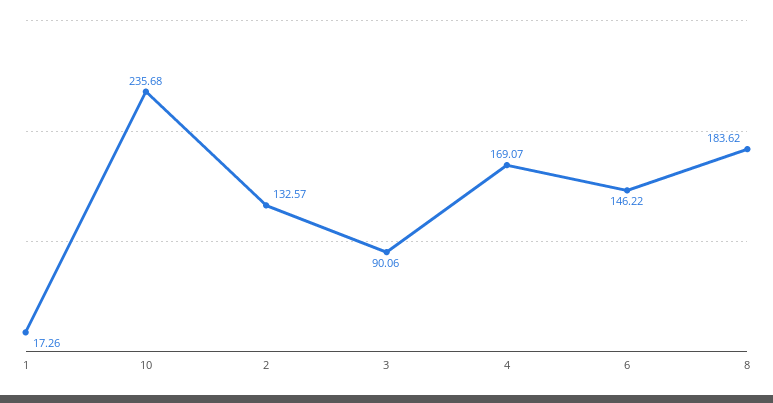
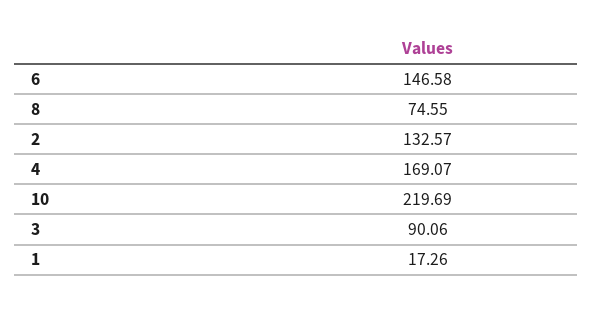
10: 235.68 -> 219.69
6: 146.22 -> 146.58
8: 183.62 -> 74.55

